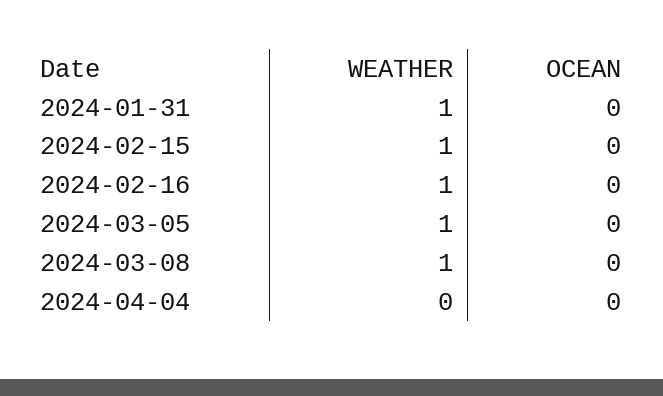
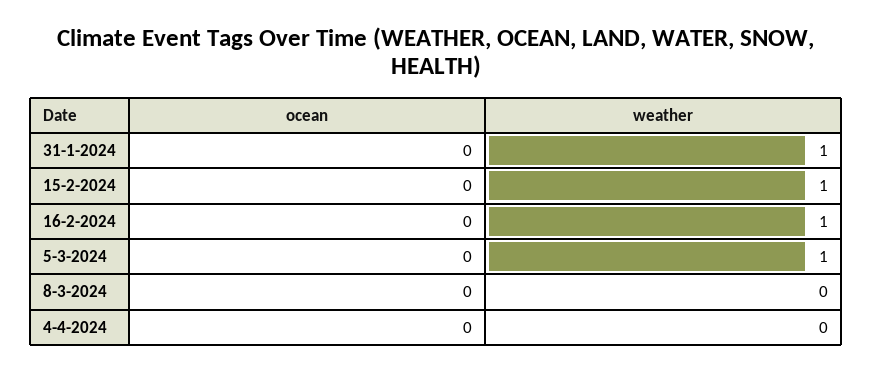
WEATHER, 2024-03-08: 1 -> 0

